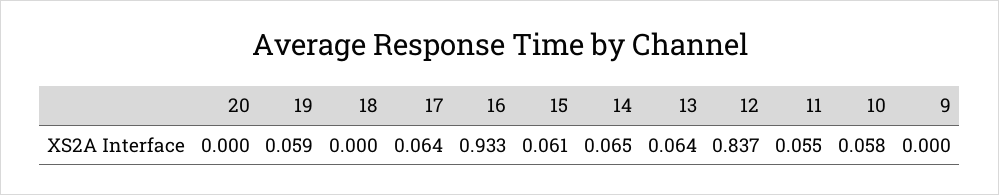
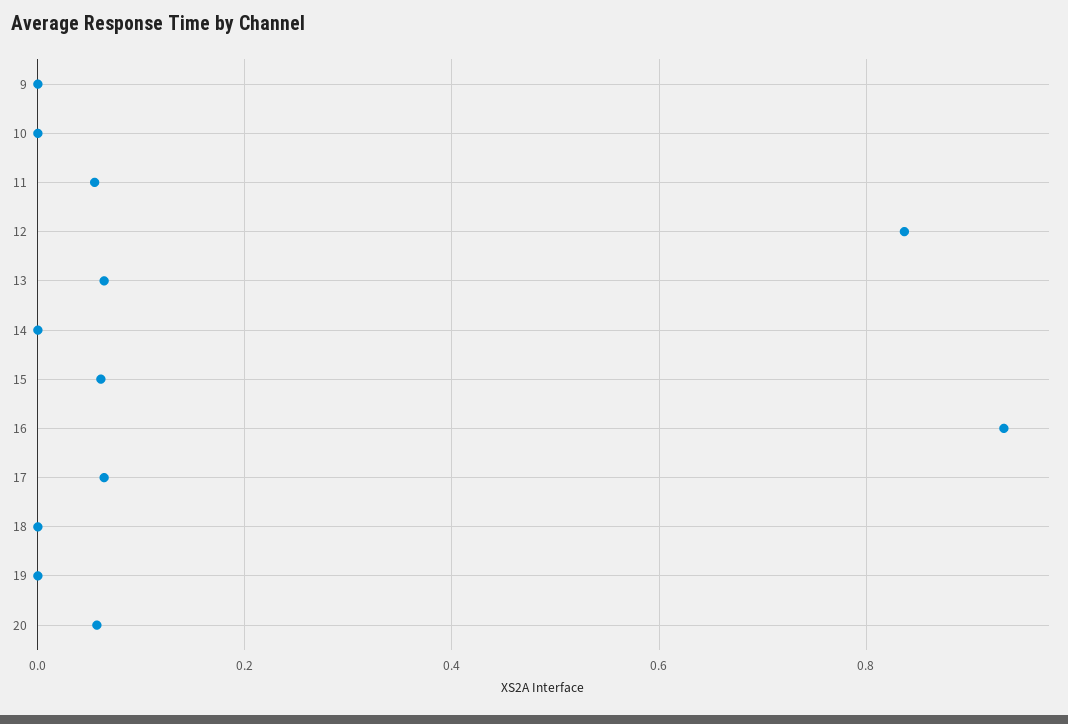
20: 0 -> 0.06
19: 0.059 -> 0
14: 0.065 -> 0
10: 0.058 -> 0

